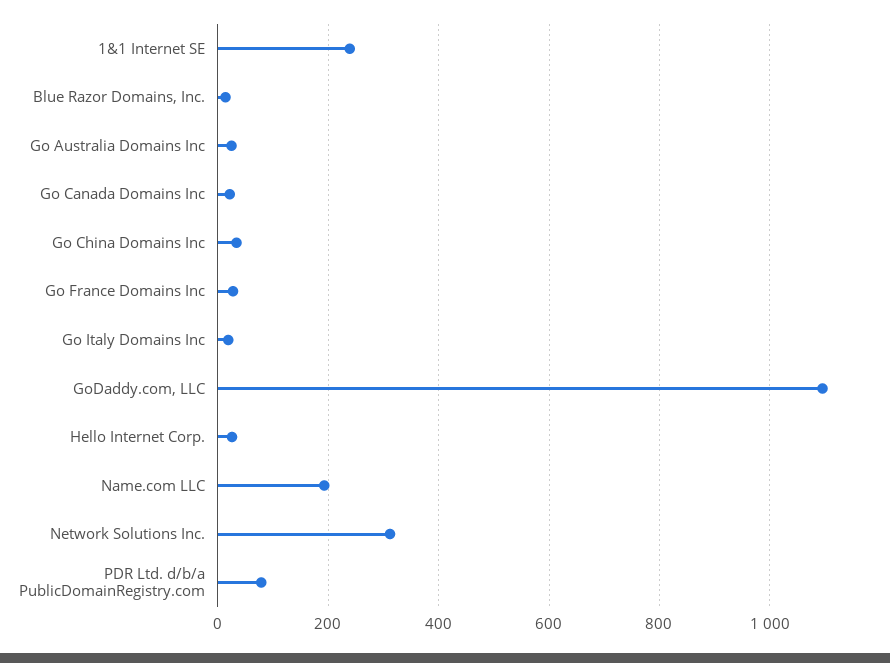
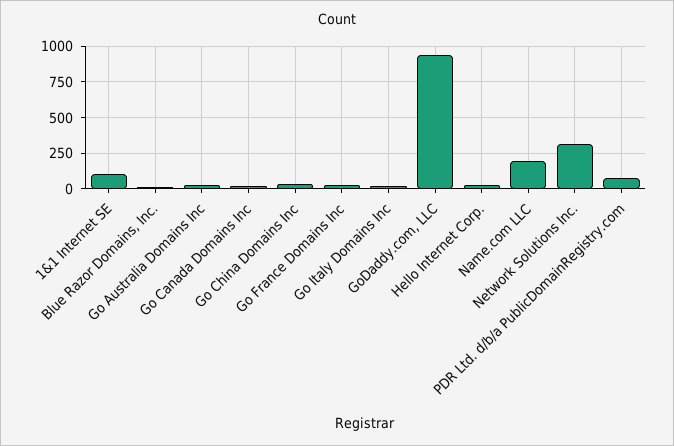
1&1 Internet SE: 240 -> 100
GoDaddy.com, LLC: 1100 -> 950

